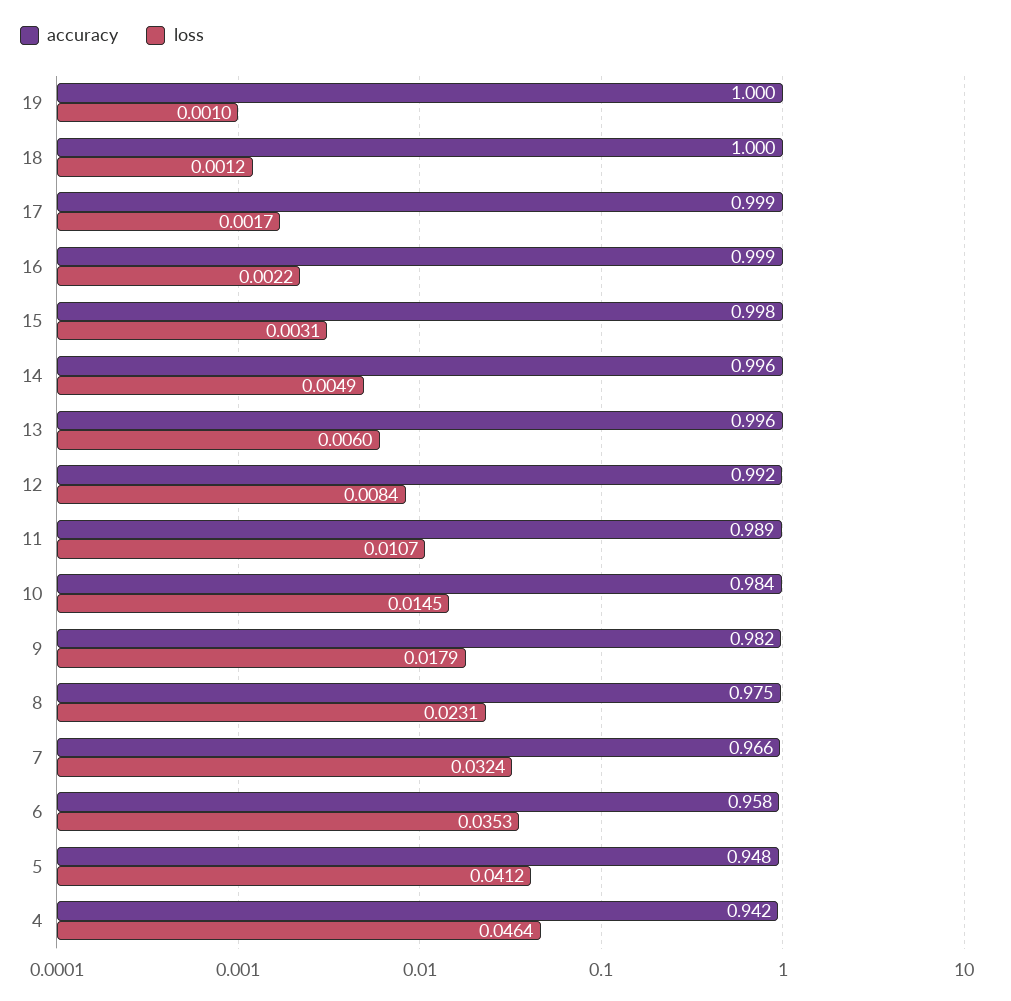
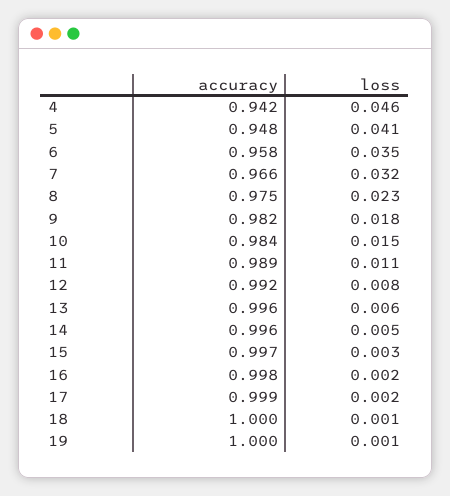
accuracy, 16: 0.999 -> 0.998
accuracy, 15: 0.998 -> 0.997

